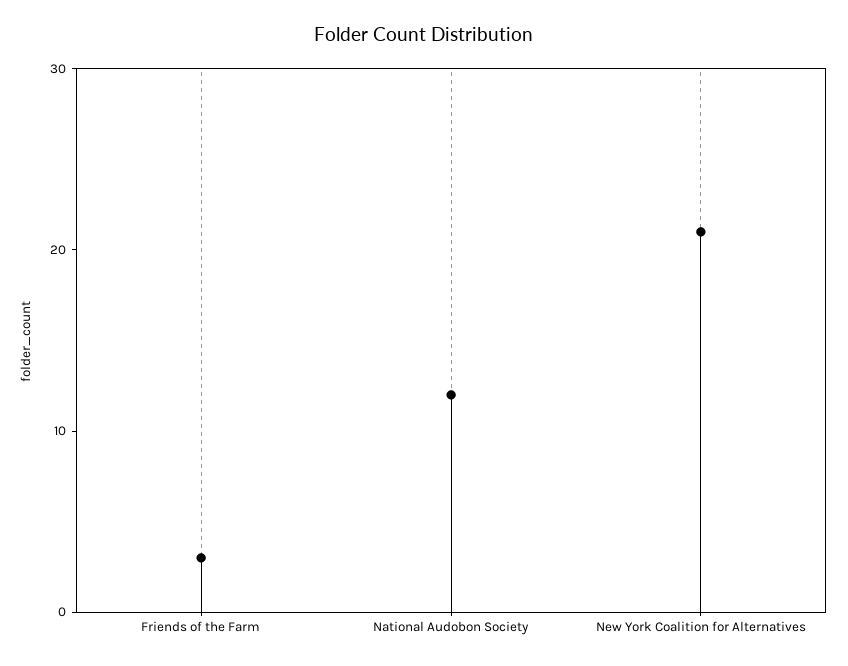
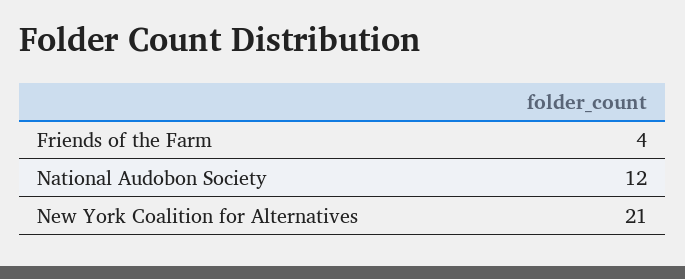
Friends of the Farm: 3 -> 4

